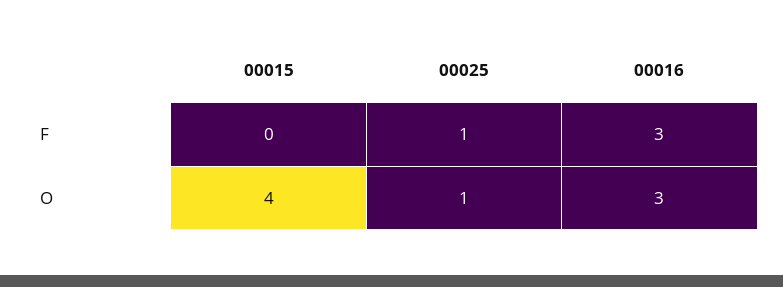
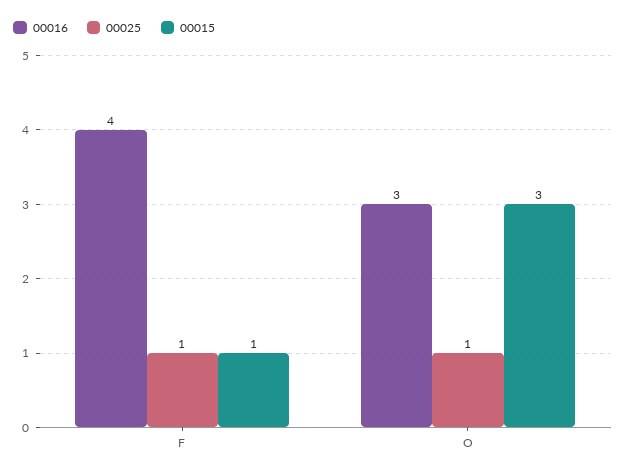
00015, F: 0 -> 1
00016, F: 3 -> 4
00015, O: 4 -> 3

